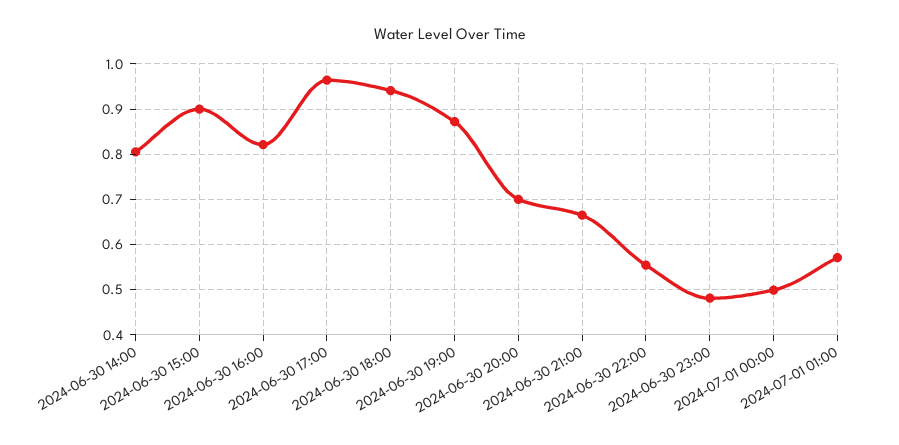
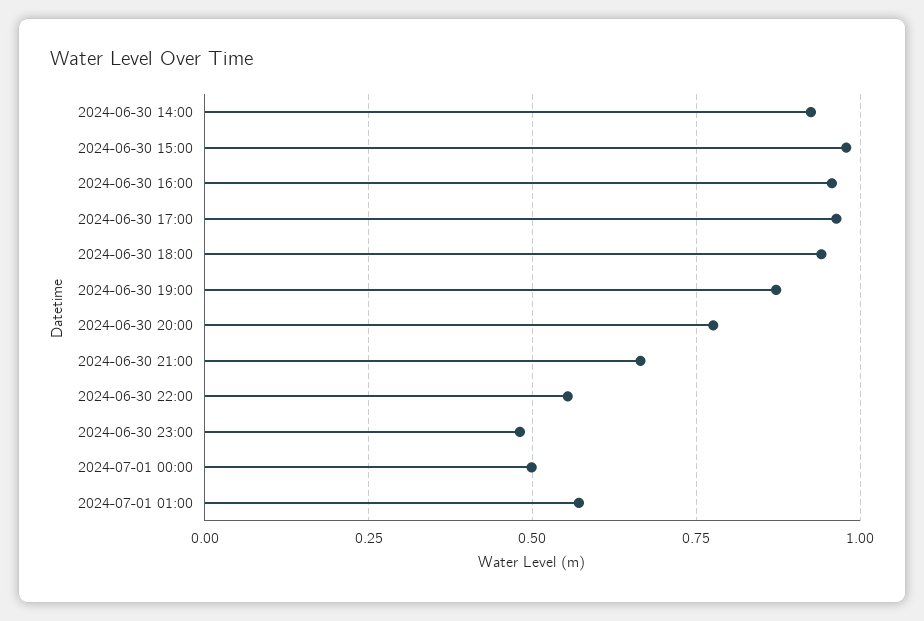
2024-06-30 14:00: 0.8 -> 0.925
2024-06-30 15:00: 0.9 -> 0.975
2024-06-30 16:00: 0.82 -> 0.95
2024-06-30 20:00: 0.7 -> 0.775

